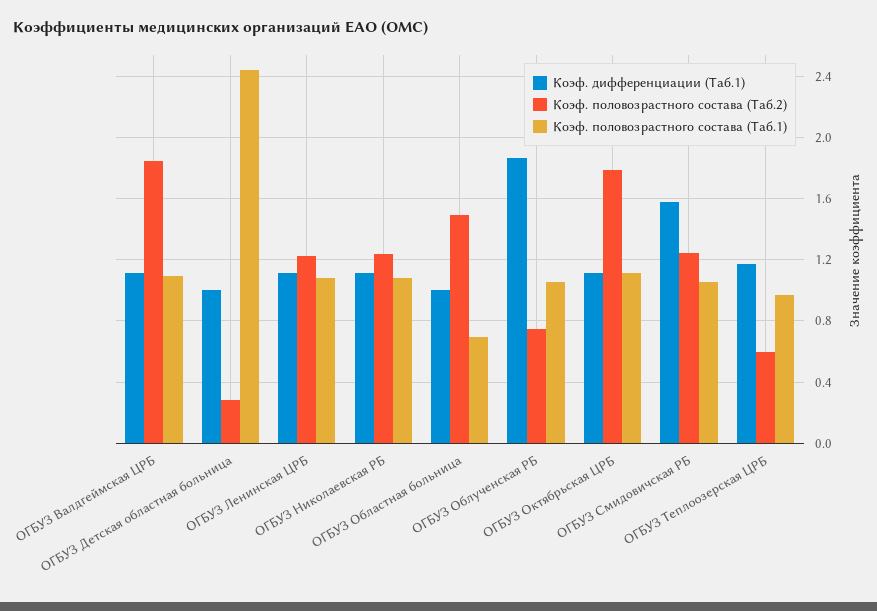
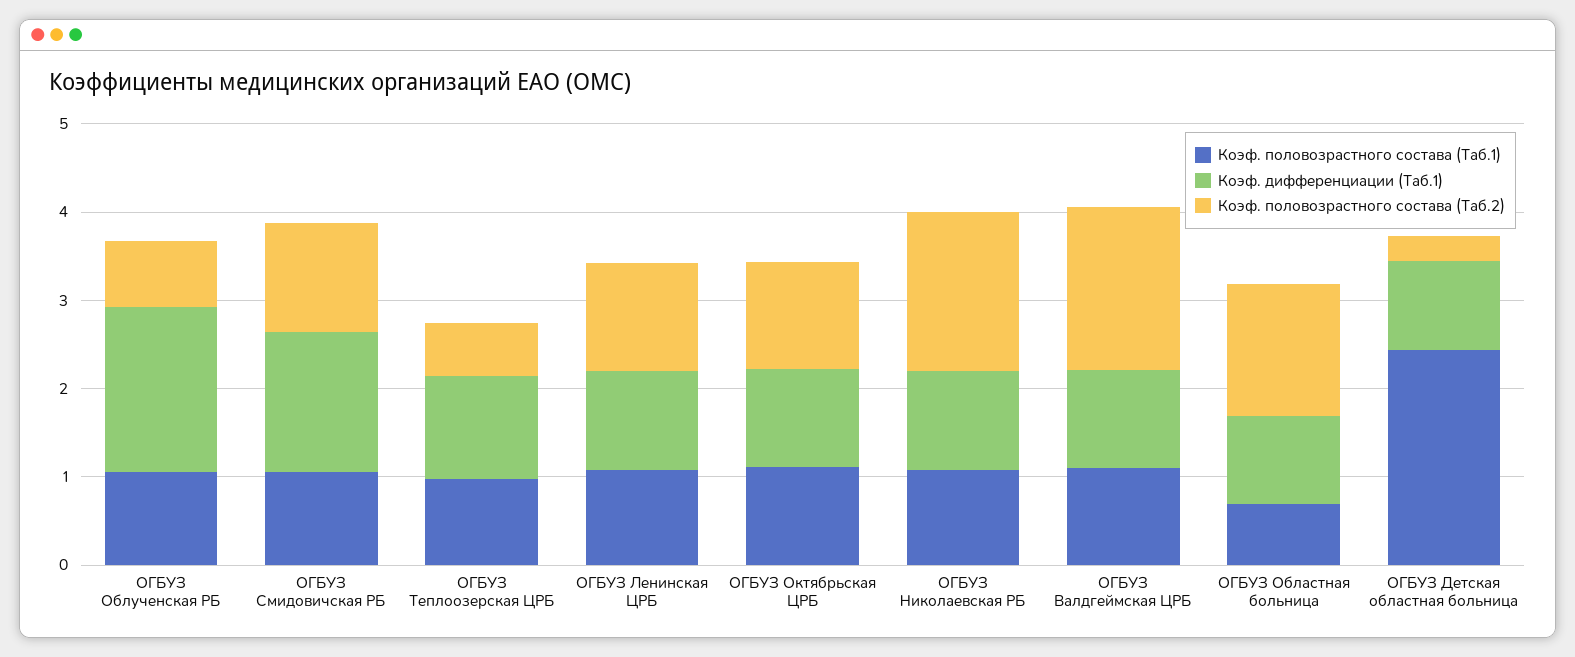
Коэф. половозрастного состава (Таб.2), ОГБУЗ Николаевская РБ: 1.25 -> 1.8
Коэф. половозрастного состава (Таб.2), ОГБУЗ Октябрьская ЦРБ: 1.8 -> 1.2

